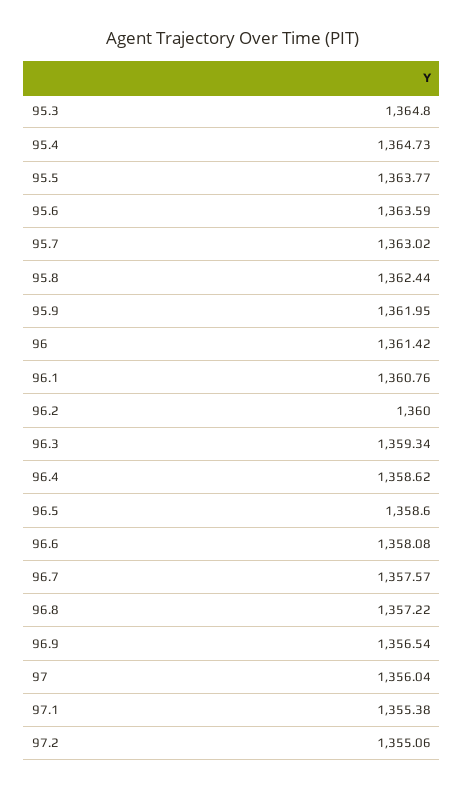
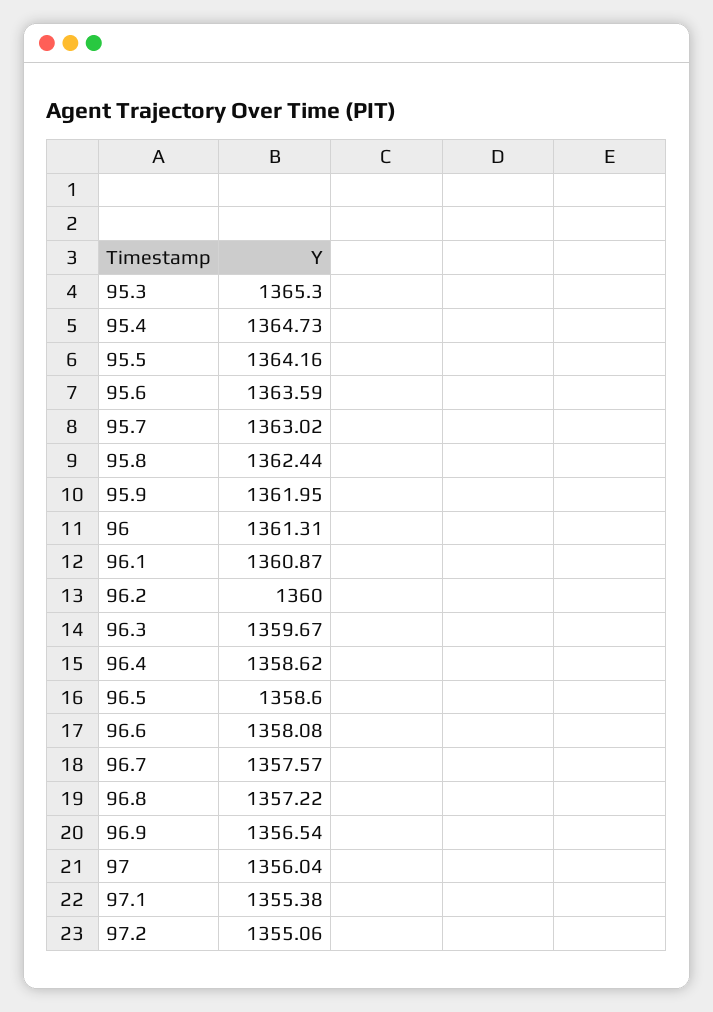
95.3: 1364.8 -> 1365.3
95.5: 1363.77 -> 1364.16
96: 1361.42 -> 1361.31
96.1: 1360.76 -> 1360.87
96.3: 1359.34 -> 1359.67

